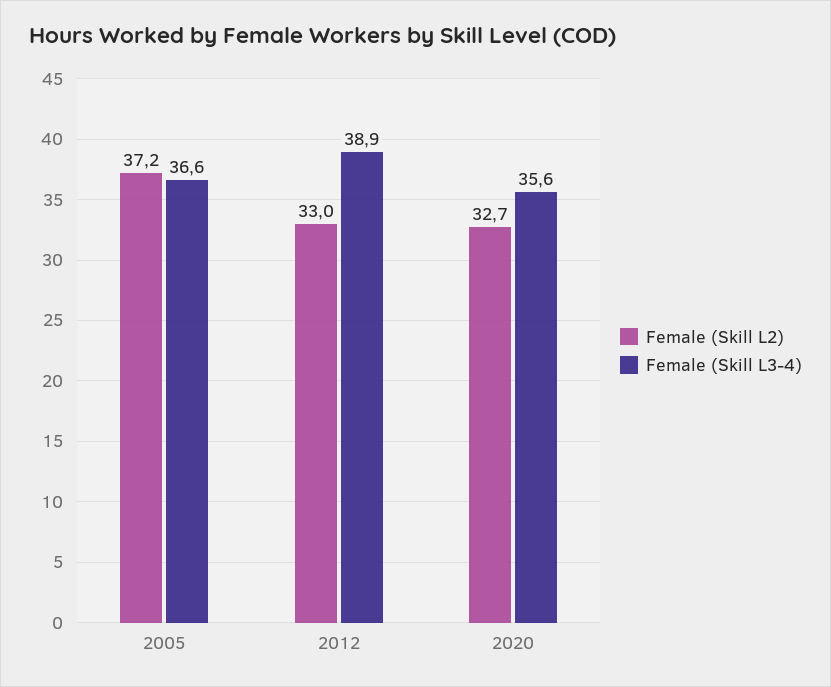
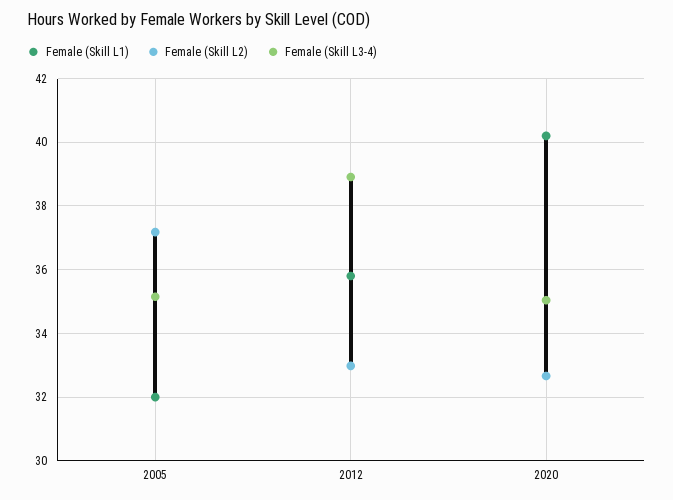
Female (Skill L3-4), 2005: 36.6 -> 35.2
Female (Skill L3-4), 2020: 35.6 -> 35
Female (Skill L1), 2005: none -> 32
Female (Skill L1), 2012: none -> 35.8
Female (Skill L1), 2020: none -> 40.2

